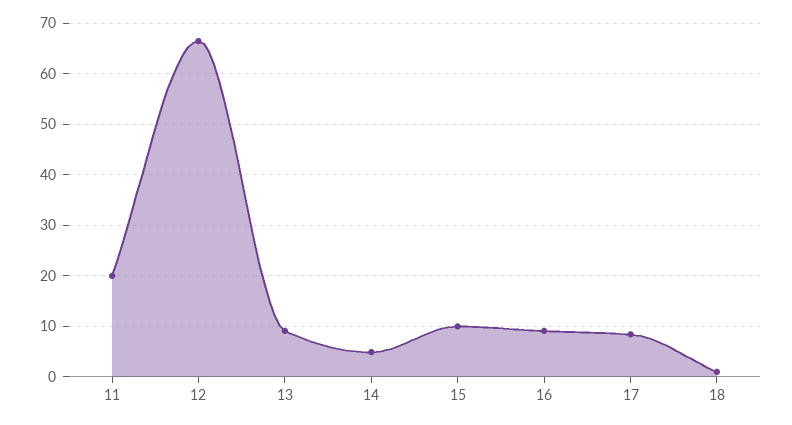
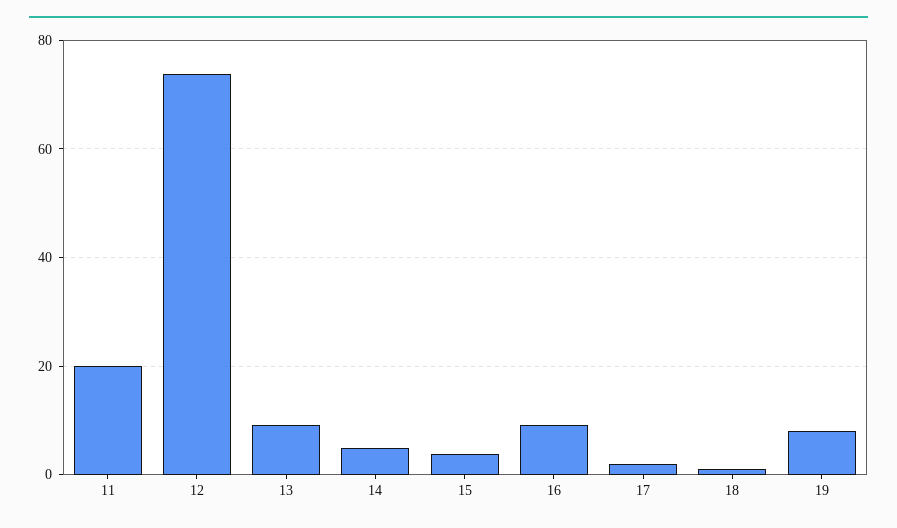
12: 66 -> 74
15: 10 -> 4
17: 8 -> 2
19: none -> 8

